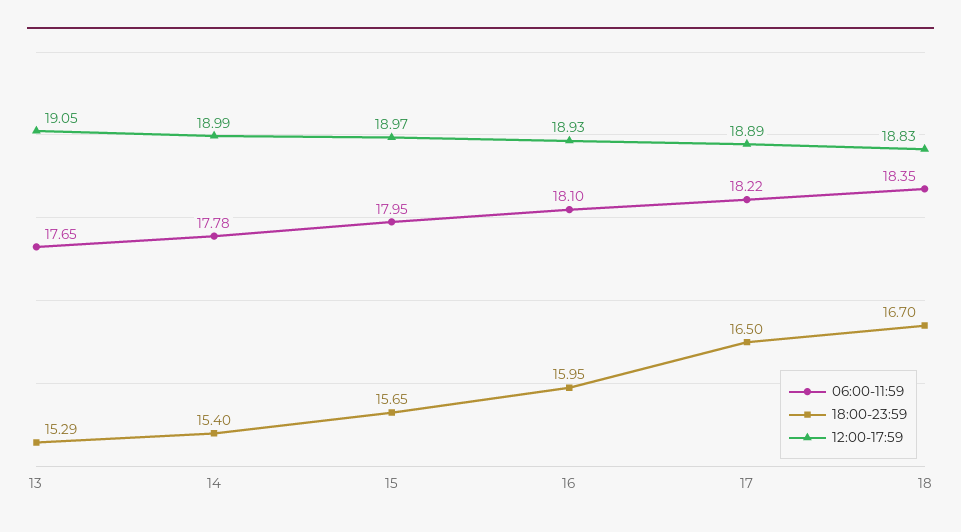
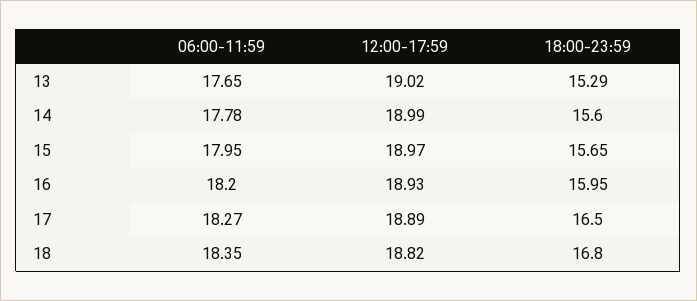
12:00-17:59, 13: 19.05 -> 19.02
18:00-23:59, 14: 15.4 -> 15.6
06:00-11:59, 16: 18.1 -> 18.2
06:00-11:59, 17: 18.22 -> 18.27
18:00-23:59, 18: 16.7 -> 16.8
12:00-17:59, 18: 18.83 -> 18.82

